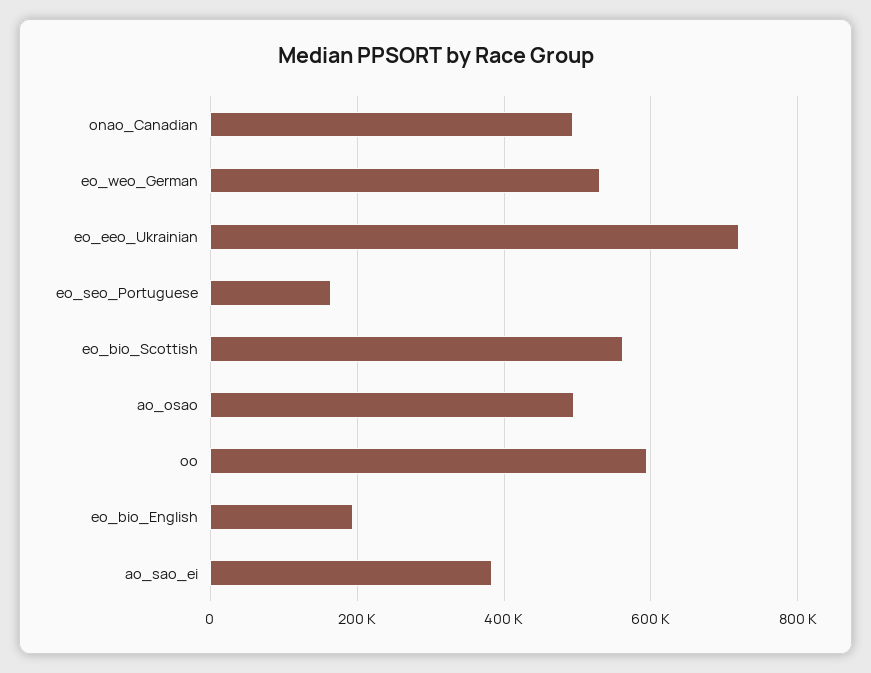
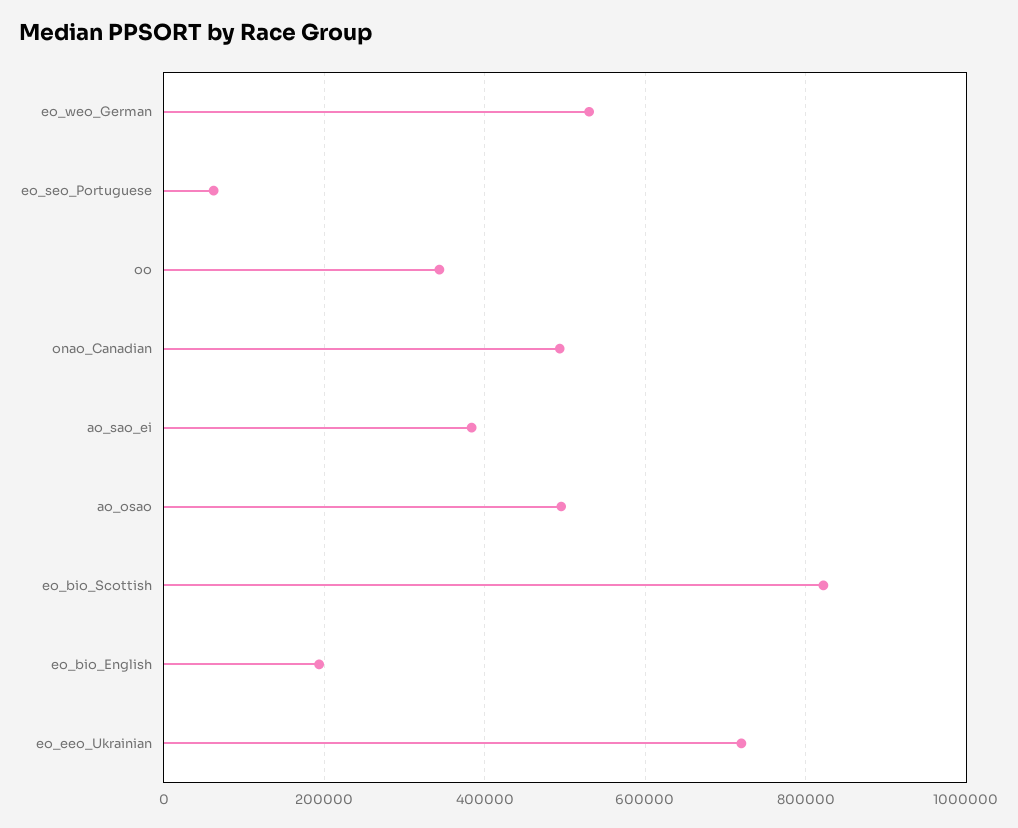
eo_seo_Portuguese: 160000 -> 60000
eo_bio_Scottish: 560000 -> 820000
oo: 600000 -> 340000

